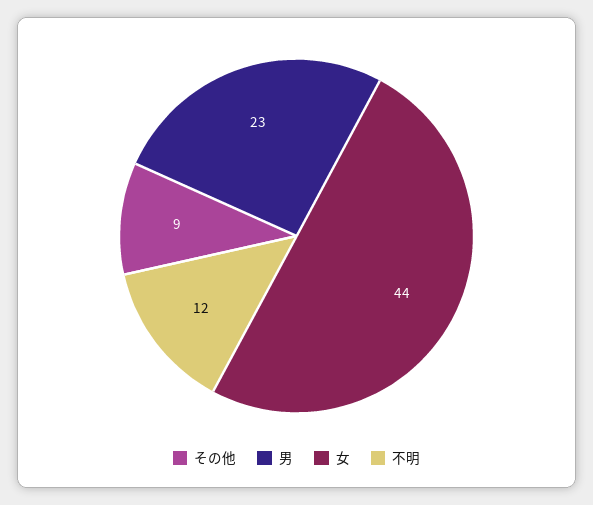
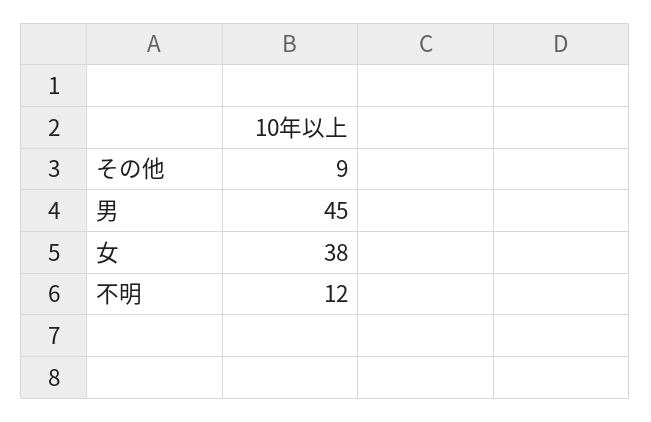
男: 23 -> 45
女: 44 -> 38

